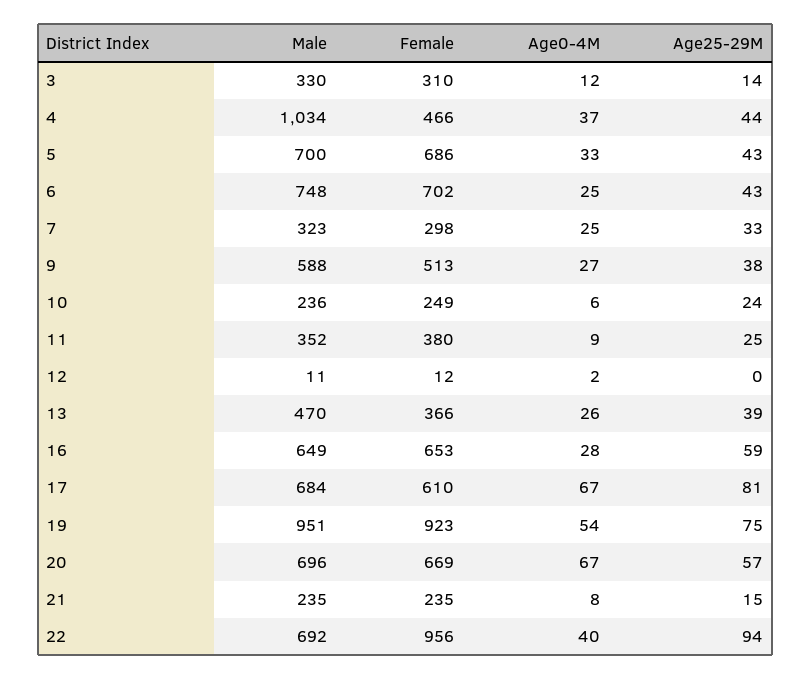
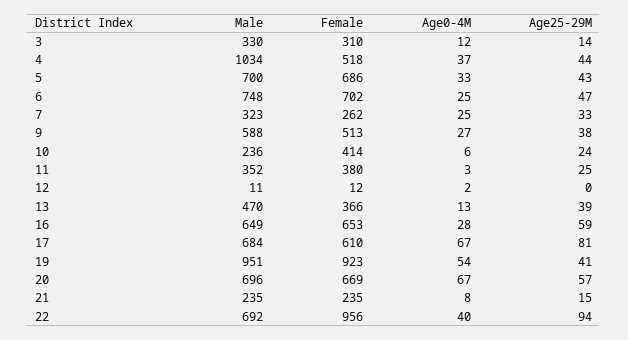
Female, 4: 466 -> 518
Age25-29M, 6: 43 -> 47
Female, 7: 298 -> 262
Female, 10: 249 -> 414
Age0-4M, 11: 9 -> 3
Age0-4M, 13: 26 -> 13
Age25-29M, 19: 75 -> 41

